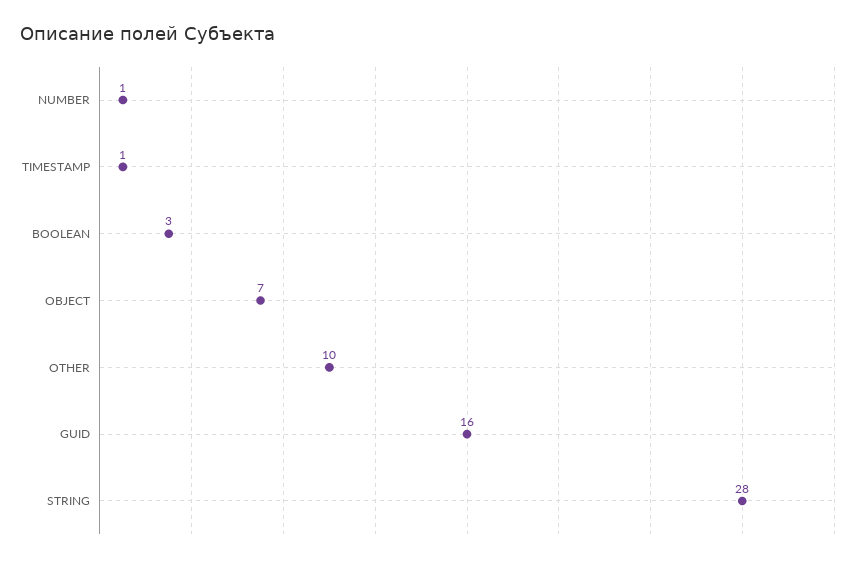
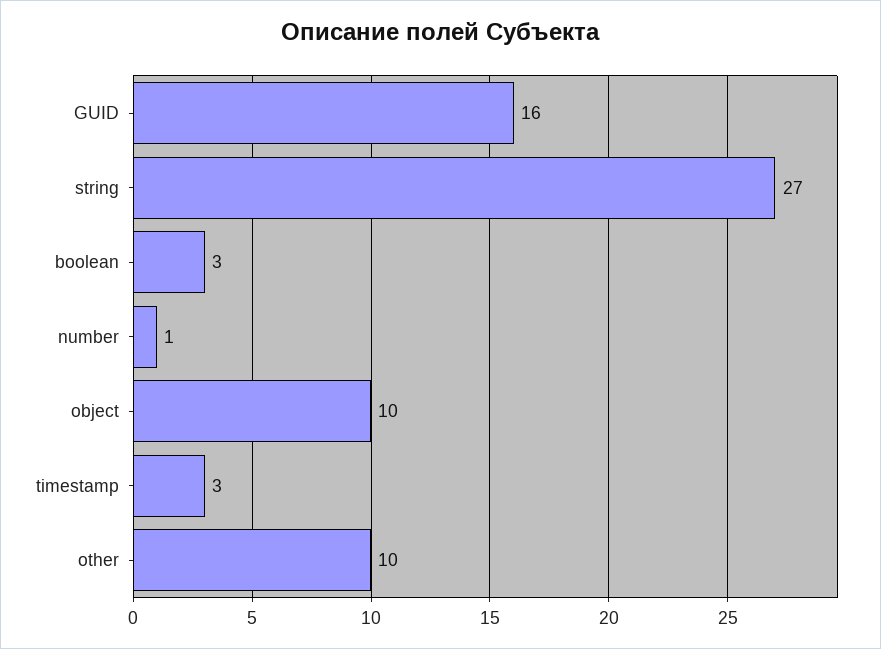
TIMESTAMP: 1 -> 3
OBJECT: 7 -> 10
STRING: 28 -> 27

